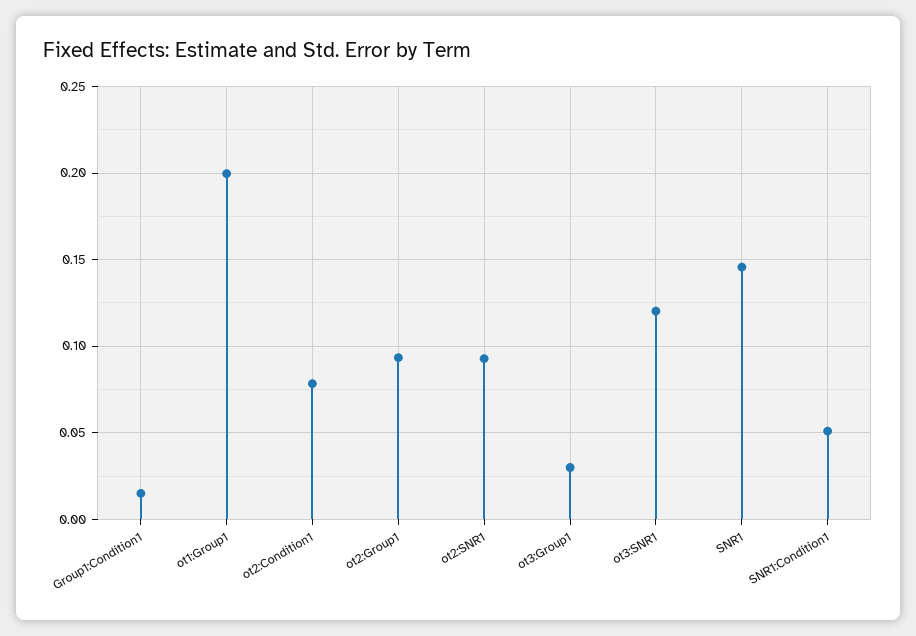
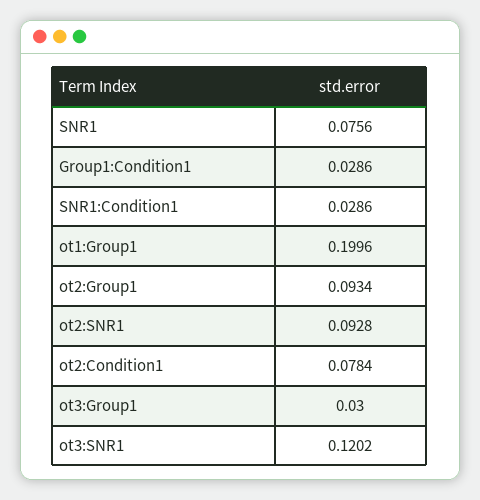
Group1:Condition1: 0.015 -> 0.0286
SNR1: 0.145 -> 0.0756
SNR1:Condition1: 0.05 -> 0.0286

